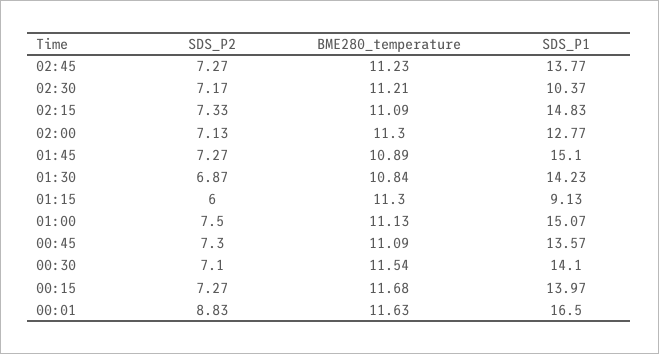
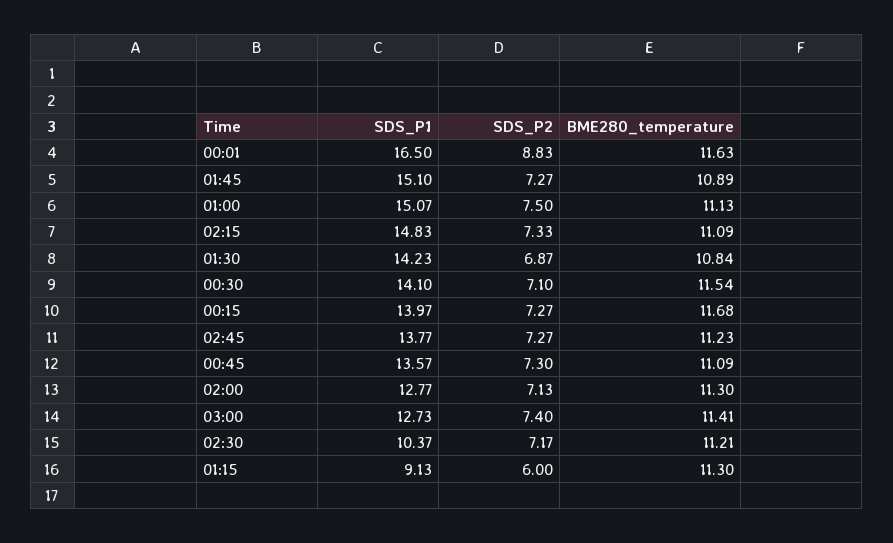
SDS_P1, 03:00: none -> 12.73
SDS_P2, 03:00: none -> 7.4
BME280_temperature, 03:00: none -> 11.41

